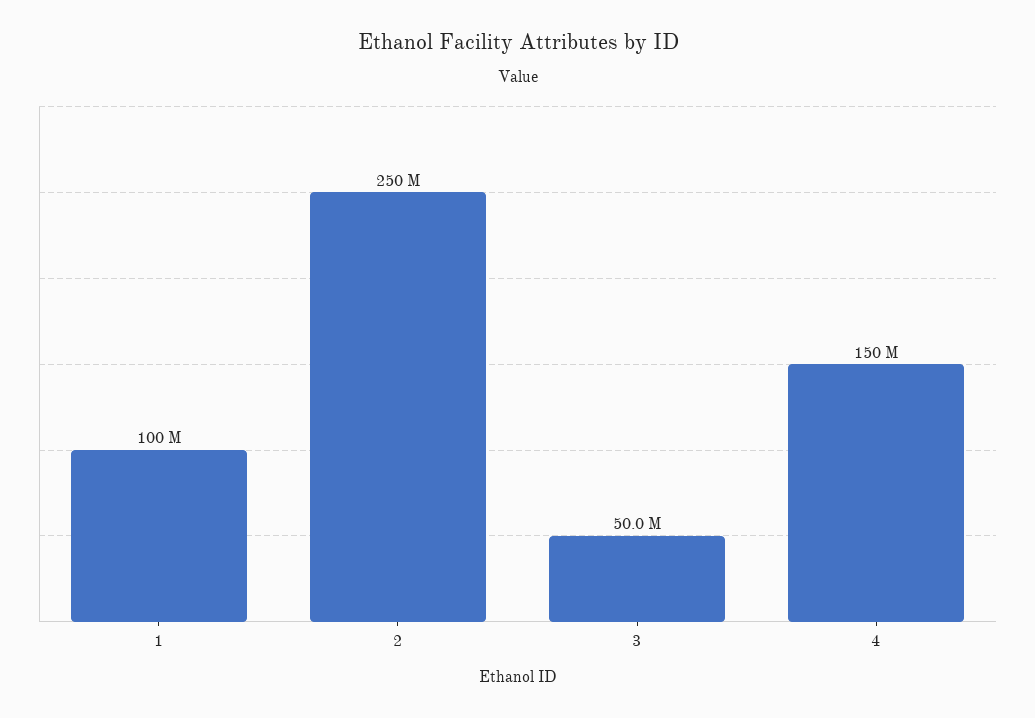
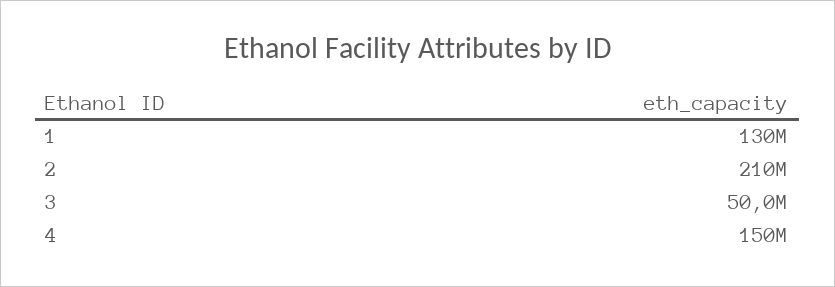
1: 100000000 -> 130000000
2: 250000000 -> 210000000

